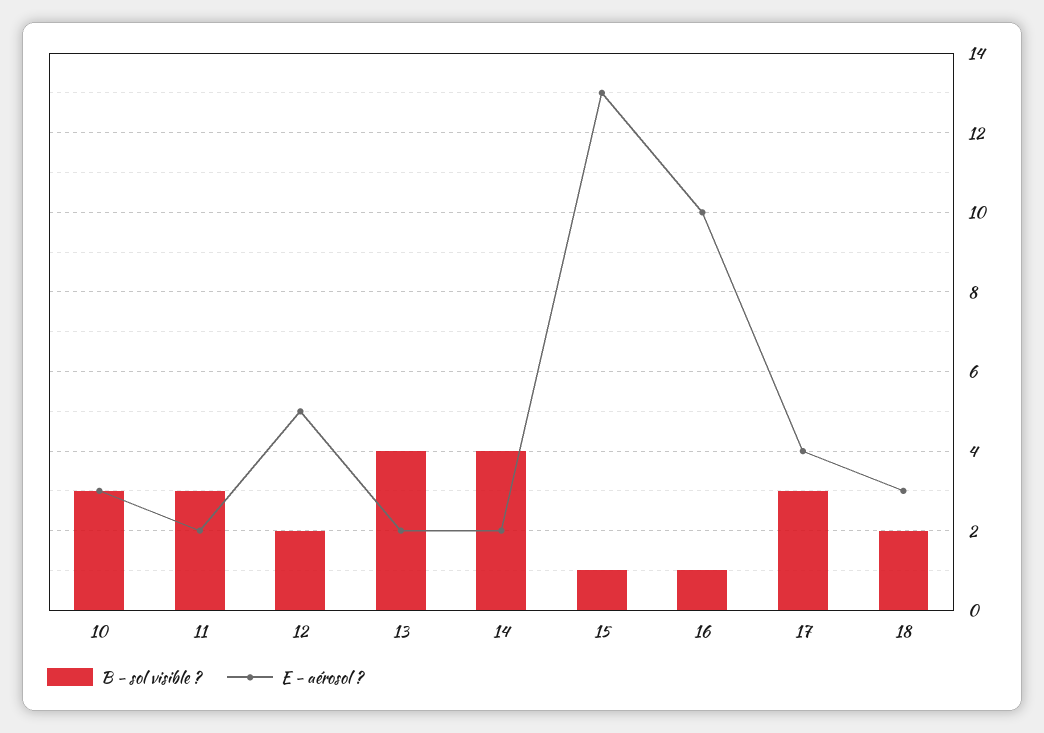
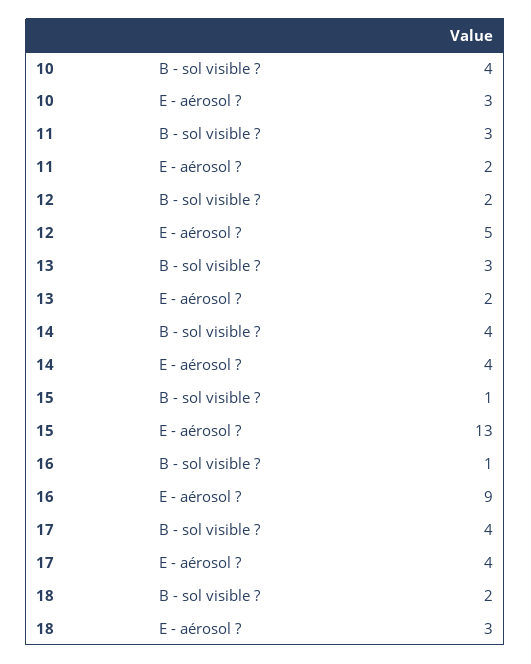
B - sol visible ?, 10: 3 -> 4
B - sol visible ?, 13: 4 -> 3
E - aérosol ?, 14: 2 -> 4
E - aérosol ?, 16: 10 -> 9
B - sol visible ?, 17: 3 -> 4

